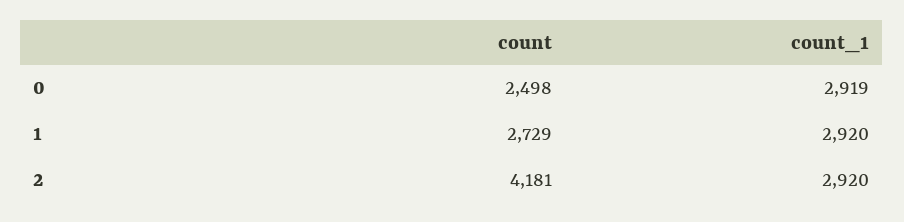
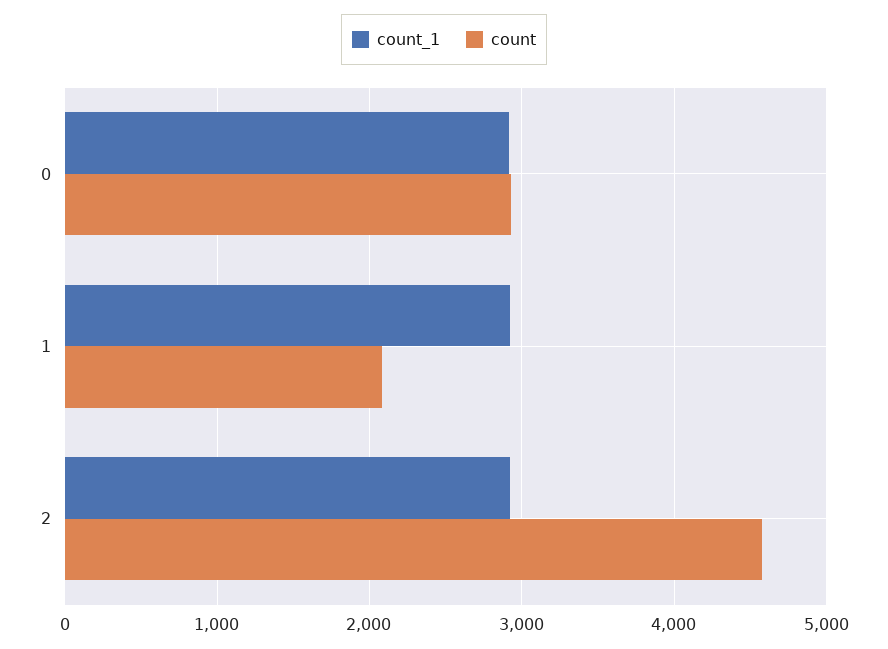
count, 0: 2498 -> 2900
count, 1: 2729 -> 2100
count, 2: 4181 -> 4600

